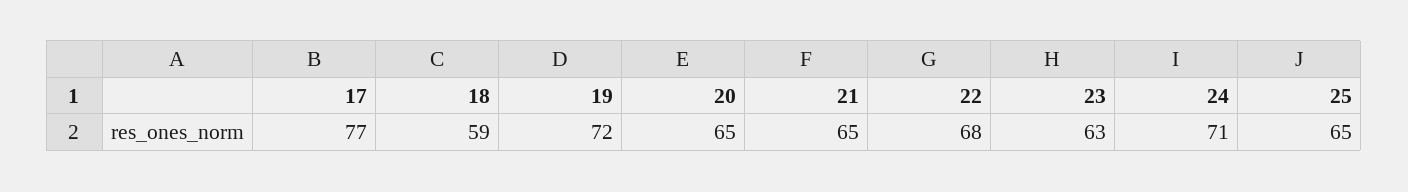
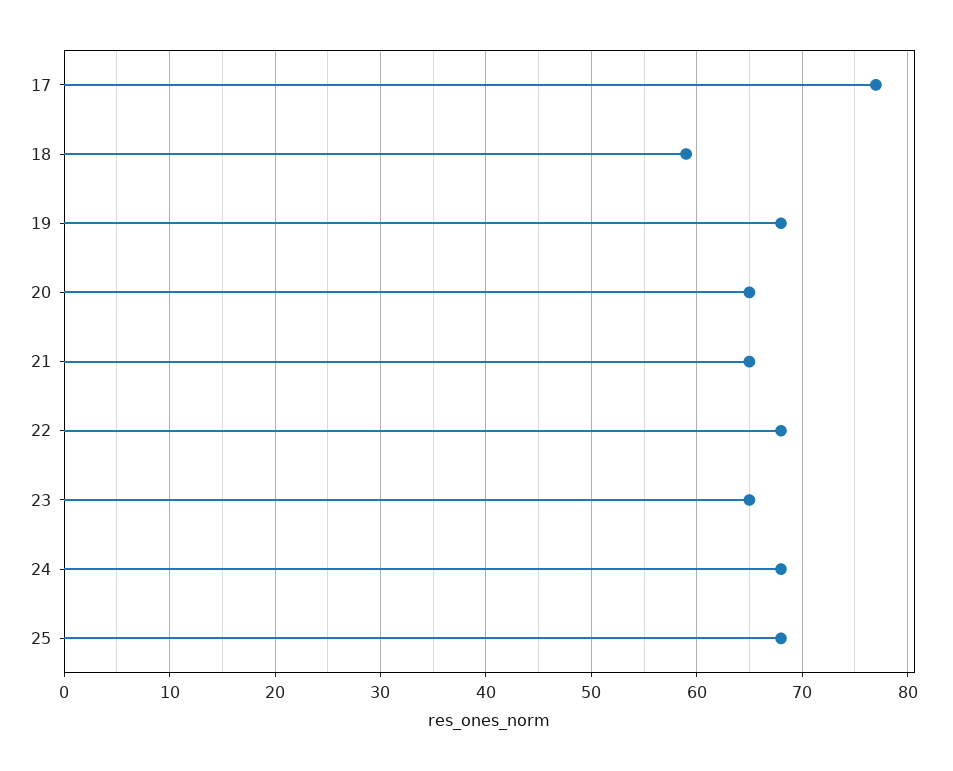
19: 72 -> 68
23: 63 -> 65
24: 71 -> 68
25: 65 -> 68

